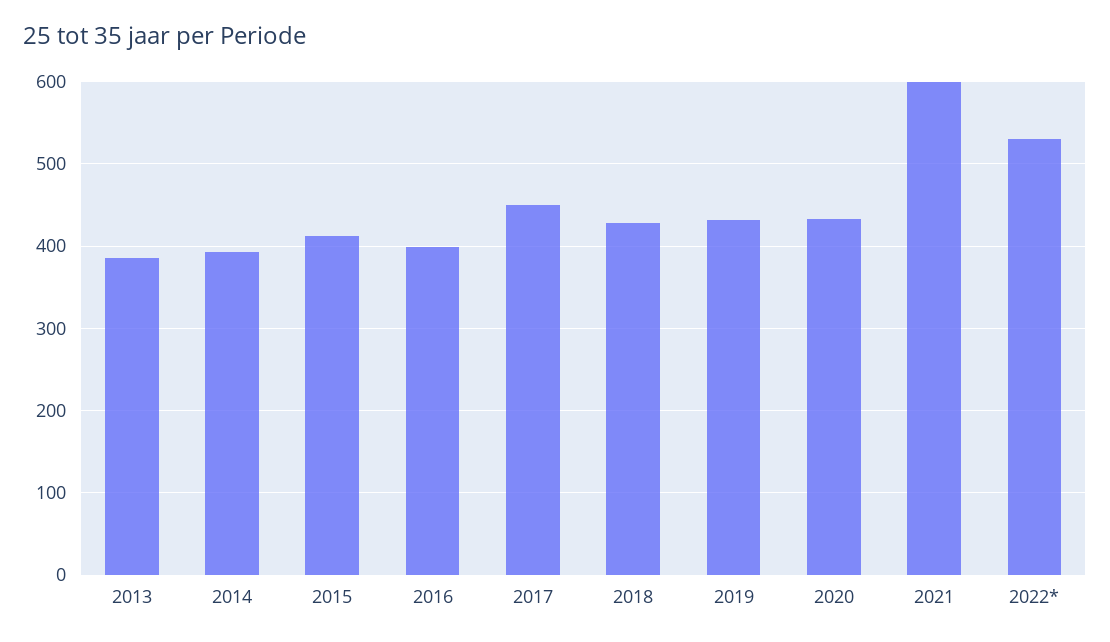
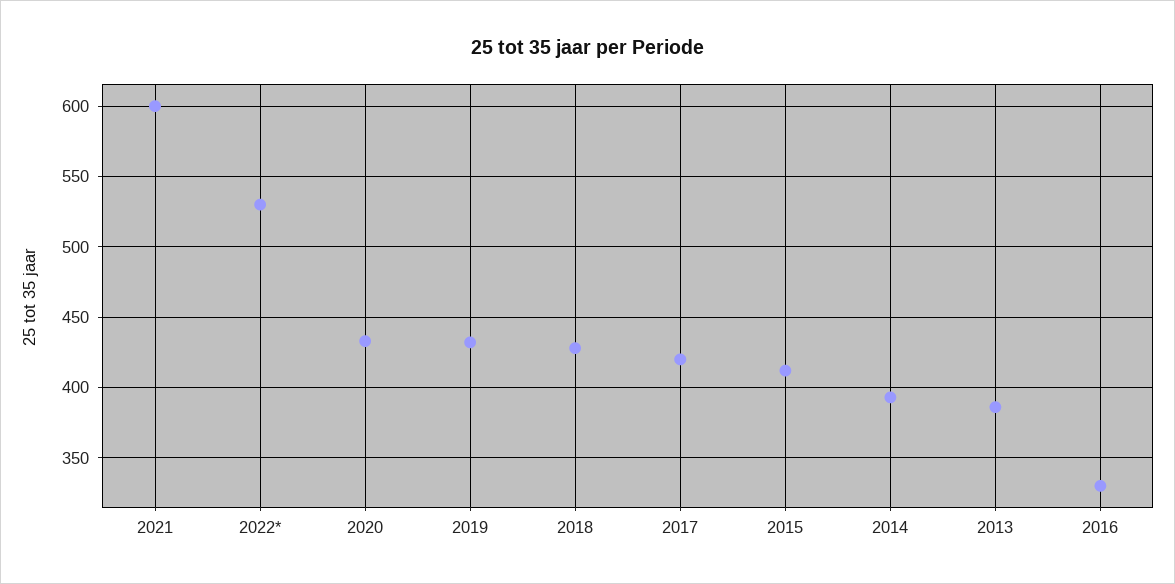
2016: 400 -> 330
2017: 450 -> 420

